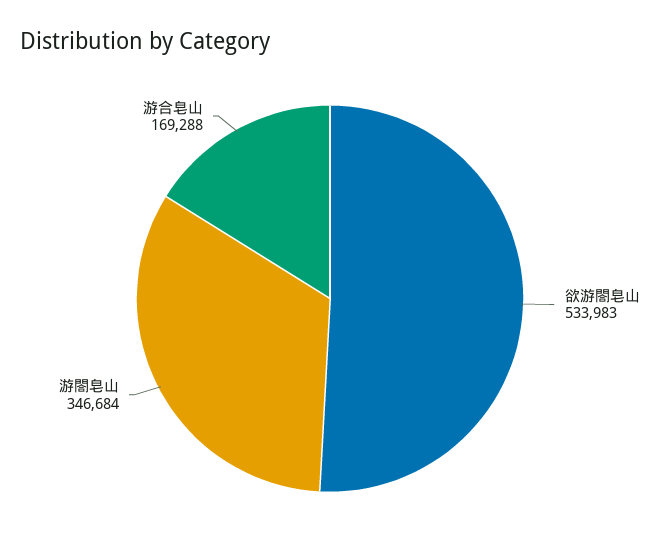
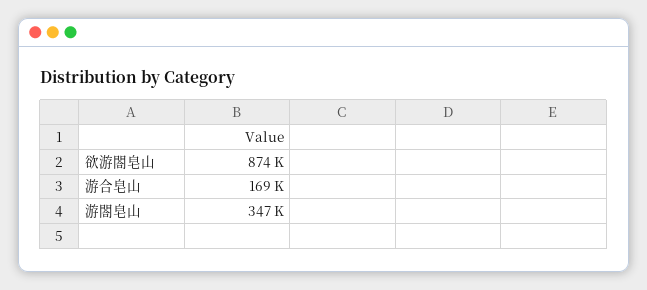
欲游閤皂山: 533983 -> 874000

